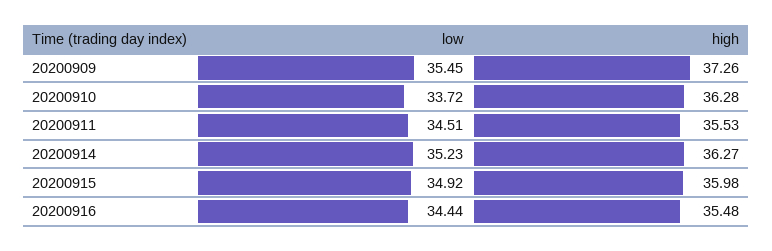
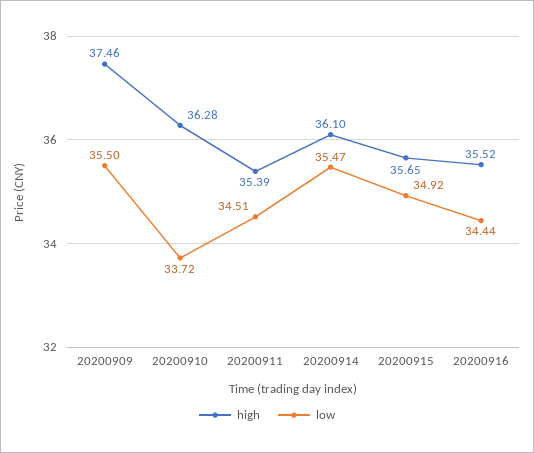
low, 20200909: 35.45 -> 35.5
high, 20200909: 37.26 -> 37.46
high, 20200911: 35.53 -> 35.39
low, 20200914: 35.23 -> 35.47
high, 20200914: 36.27 -> 36.1
high, 20200915: 35.98 -> 35.65
high, 20200916: 35.48 -> 35.52

